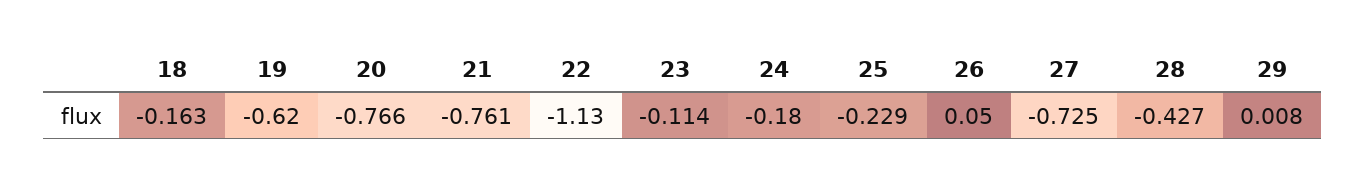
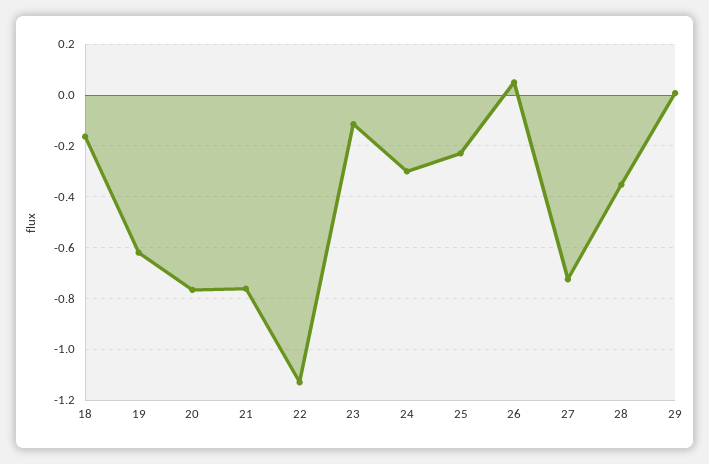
24: -0.18 -> -0.3
28: -0.427 -> -0.35

